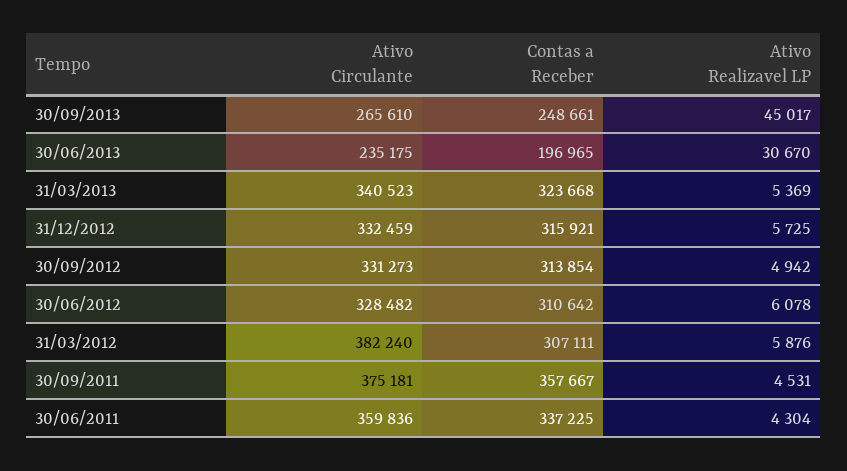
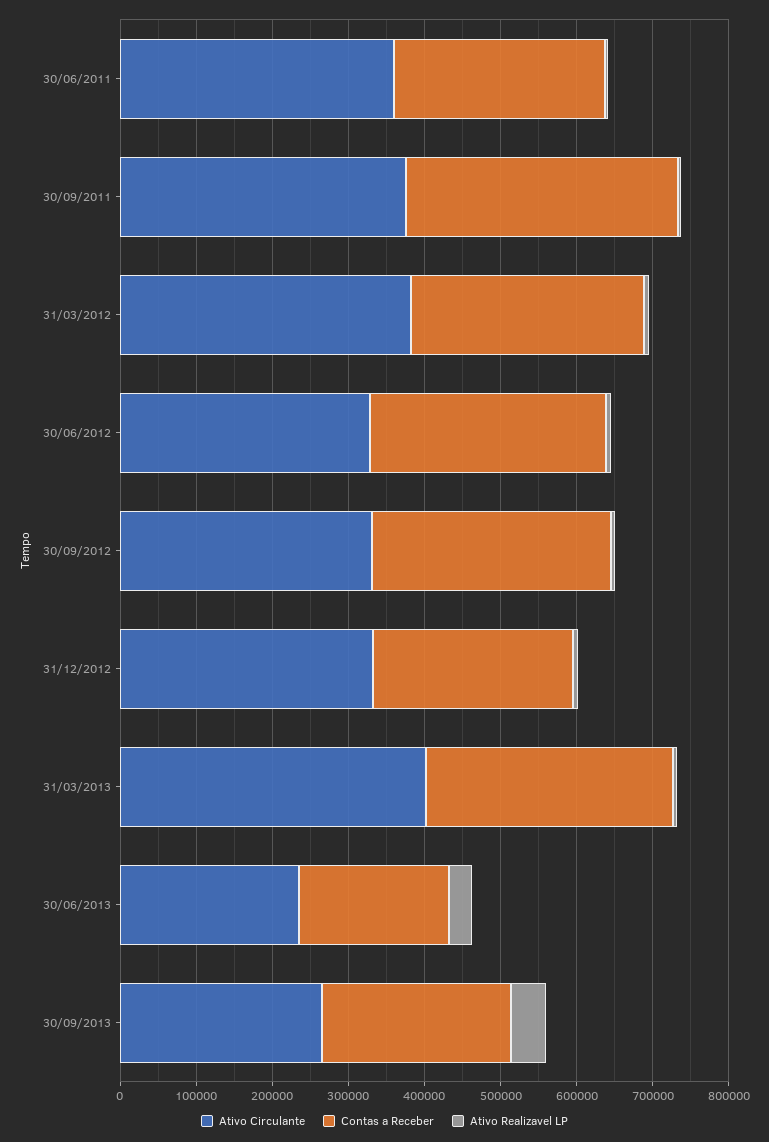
Ativo Circulante, 31/03/2013: 340523 -> 400000
Contas a Receber, 31/12/2012: 315921 -> 260000
Contas a Receber, 30/06/2011: 337225 -> 280000

